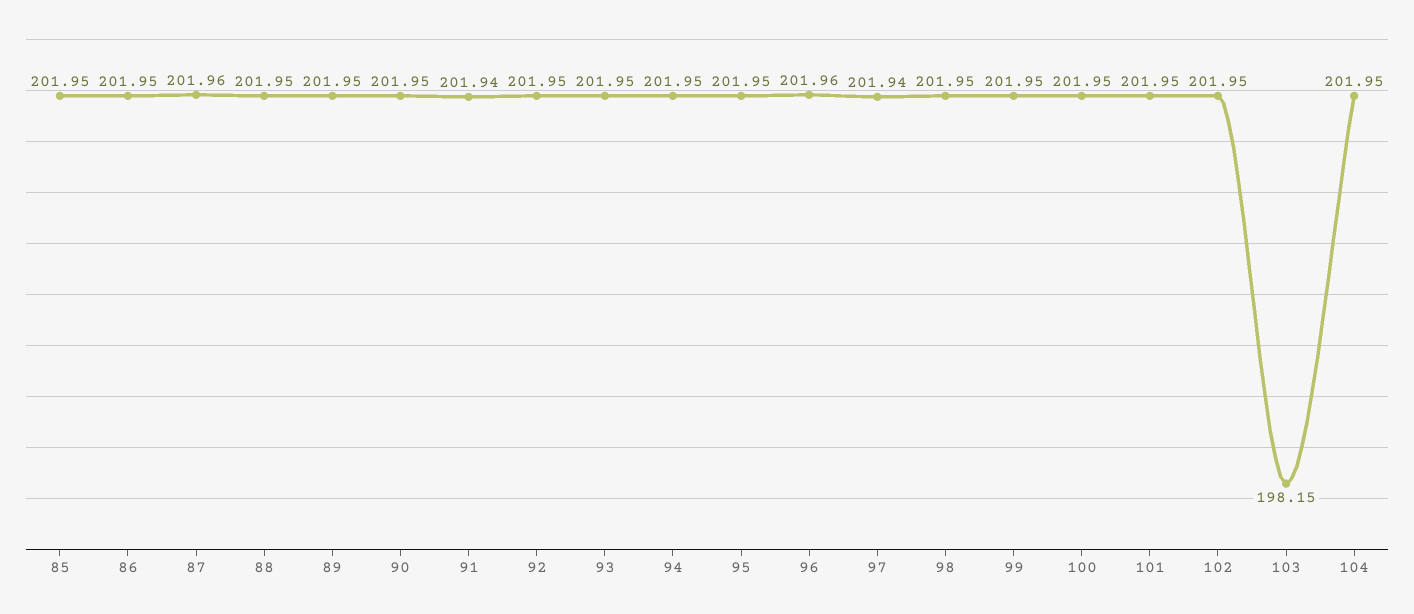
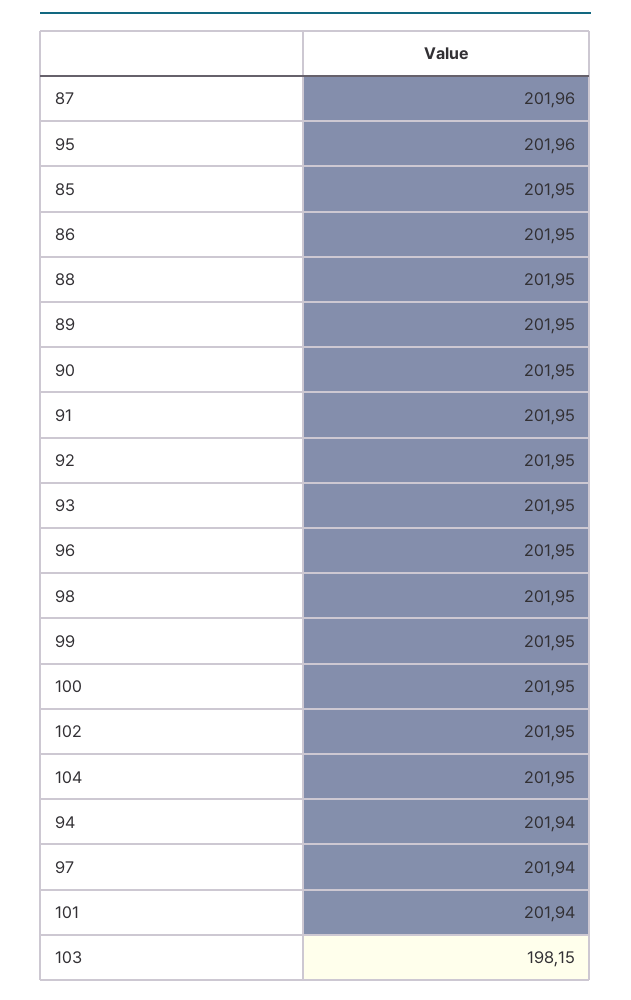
91: 201.94 -> 201.95
94: 201.95 -> 201.94
95: 201.95 -> 201.96
96: 201.96 -> 201.95
101: 201.95 -> 201.94

